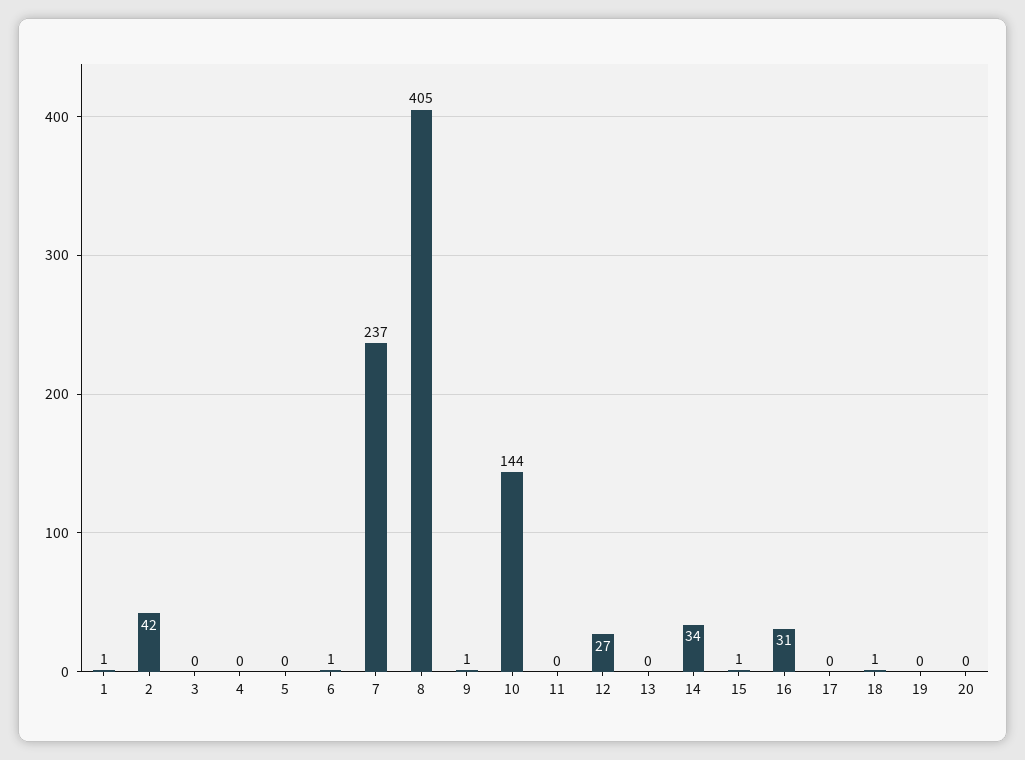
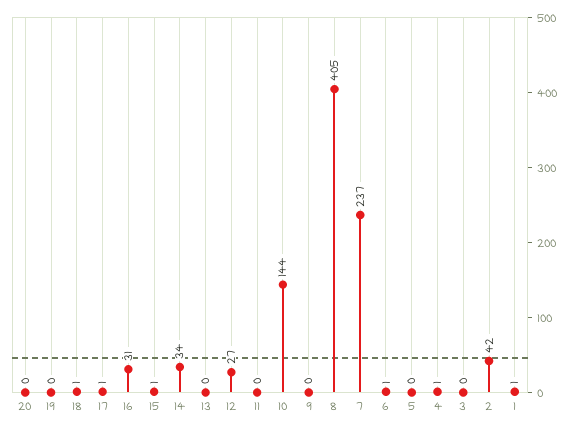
4: 0 -> 1
9: 1 -> 0
17: 0 -> 1

